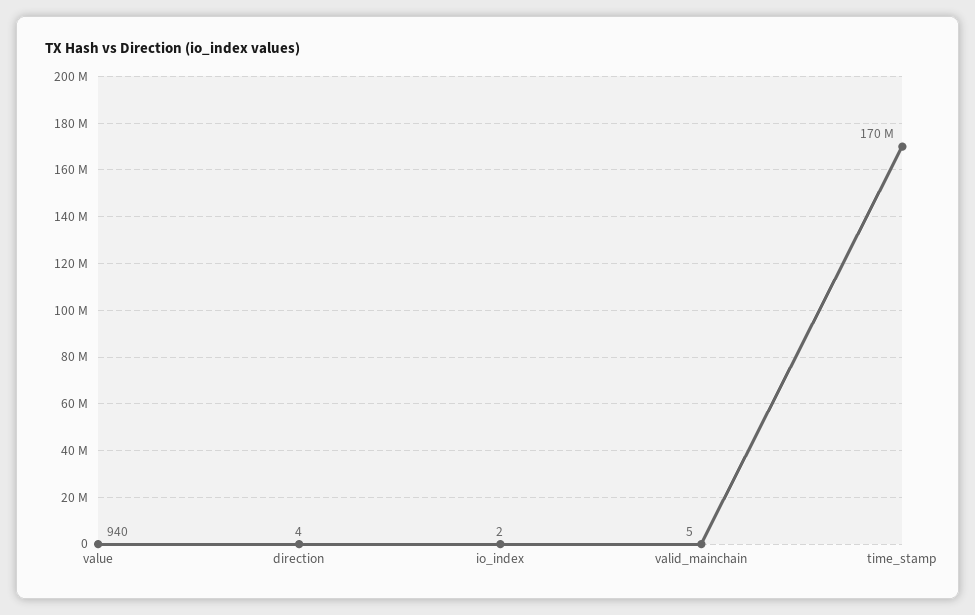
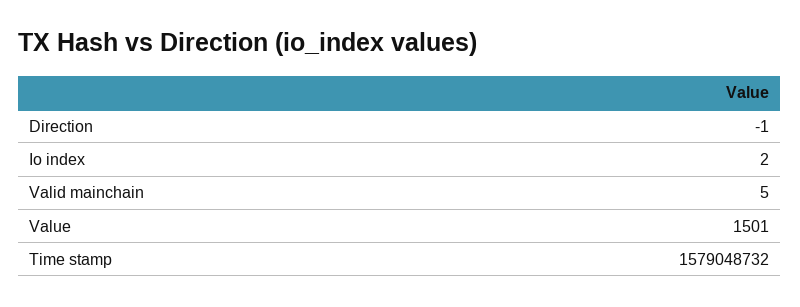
value: 940 -> 1501
direction: 4 -> -1
time_stamp: 170000000 -> 1579048732

